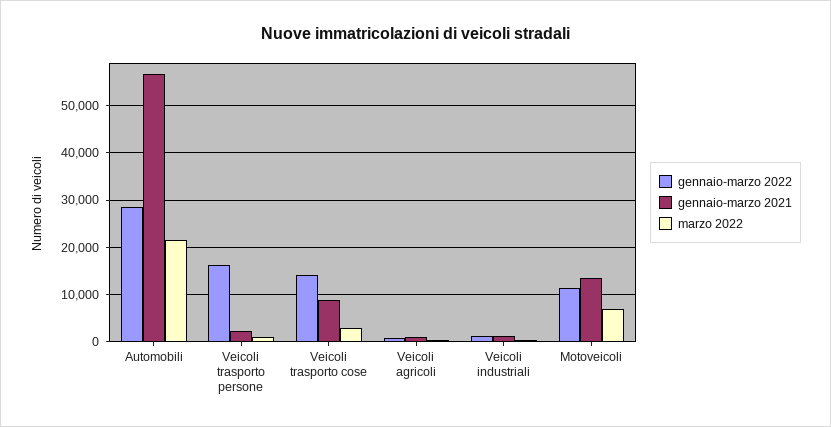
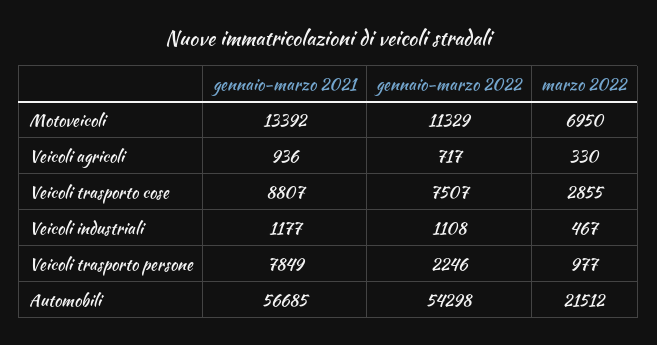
gennaio-marzo 2022, Automobili: 28000 -> 54298
gennaio-marzo 2022, Veicoli trasporto persone: 16000 -> 2246
gennaio-marzo 2021, Veicoli trasporto persone: 2000 -> 7849
gennaio-marzo 2022, Veicoli trasporto cose: 14000 -> 7507

